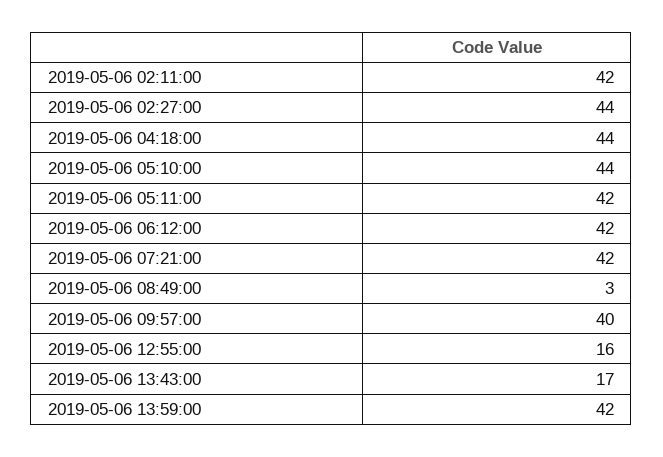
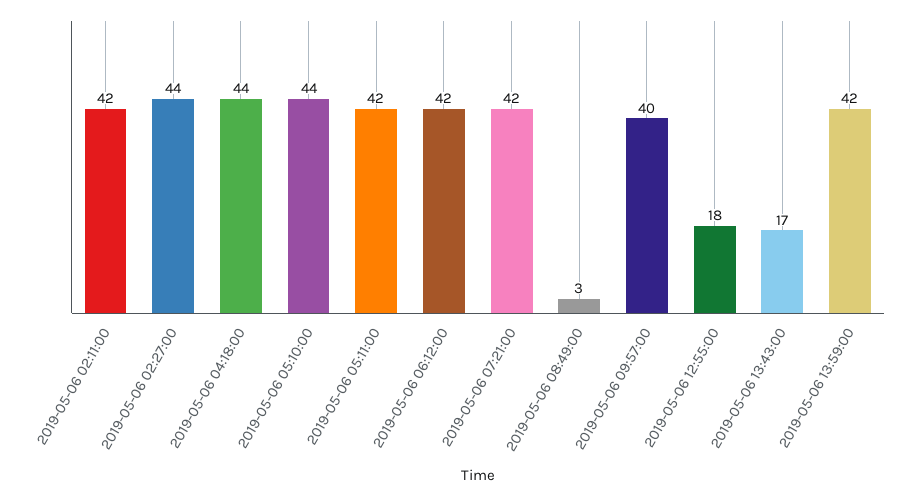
2019-05-06 12:55:00: 16 -> 18

